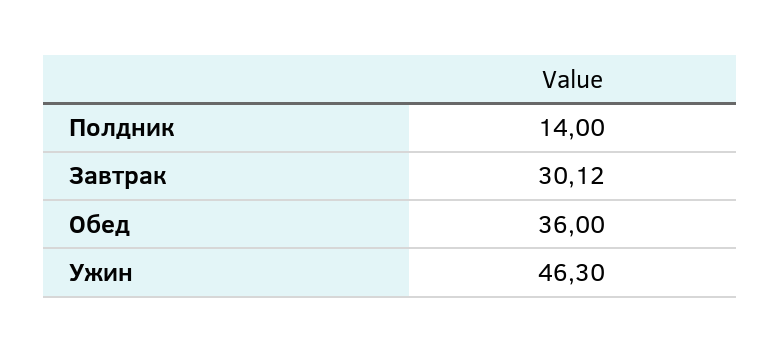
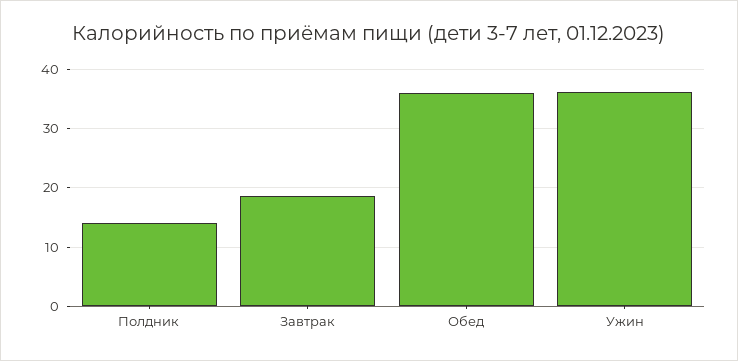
Завтрак: 30.12 -> 18
Ужин: 46.3 -> 36

